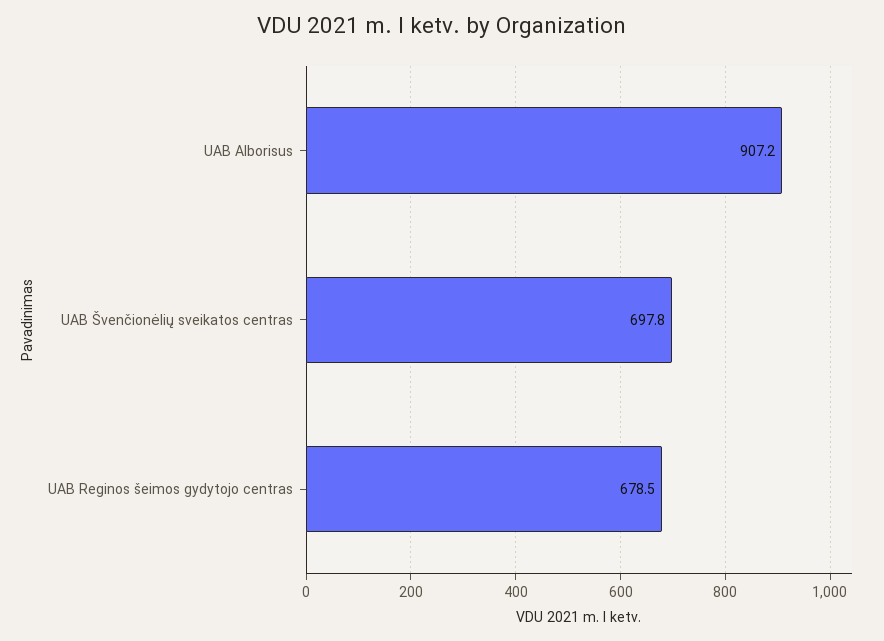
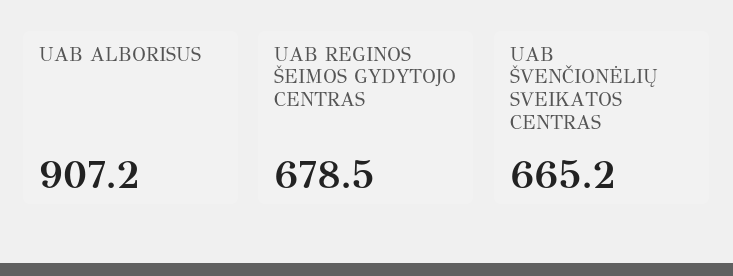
UAB Švenčionėlių sveikatos centras: 697.8 -> 665.2

